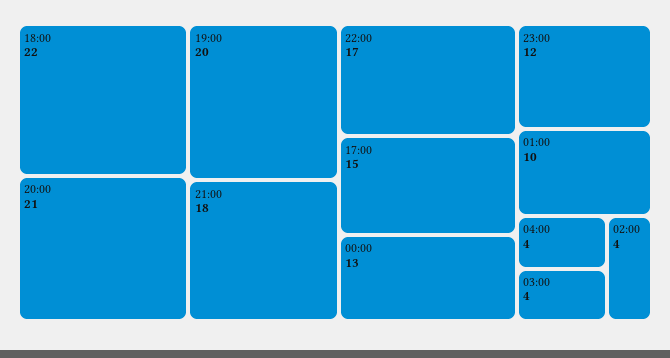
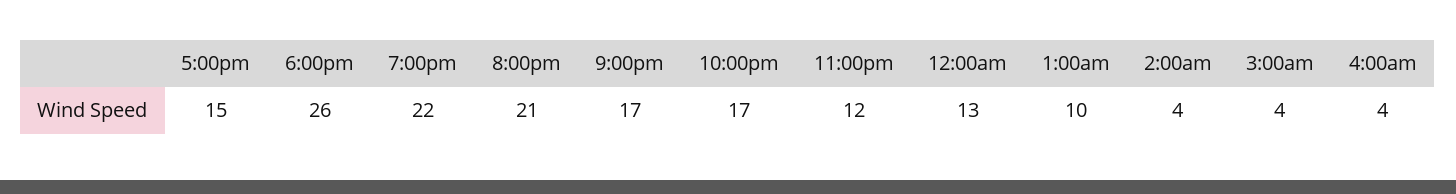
18:00: 22 -> 26
19:00: 20 -> 22
21:00: 18 -> 17

